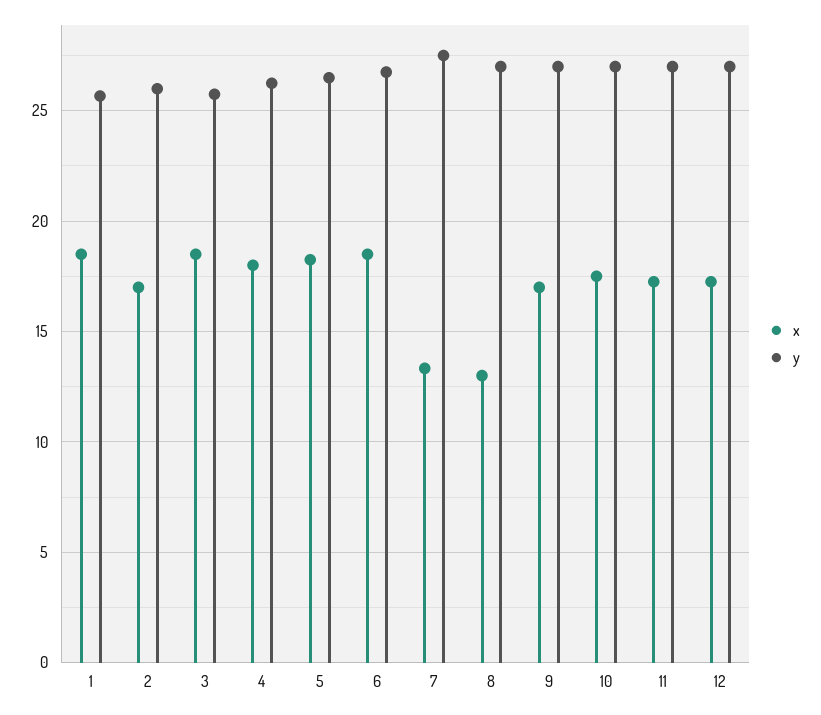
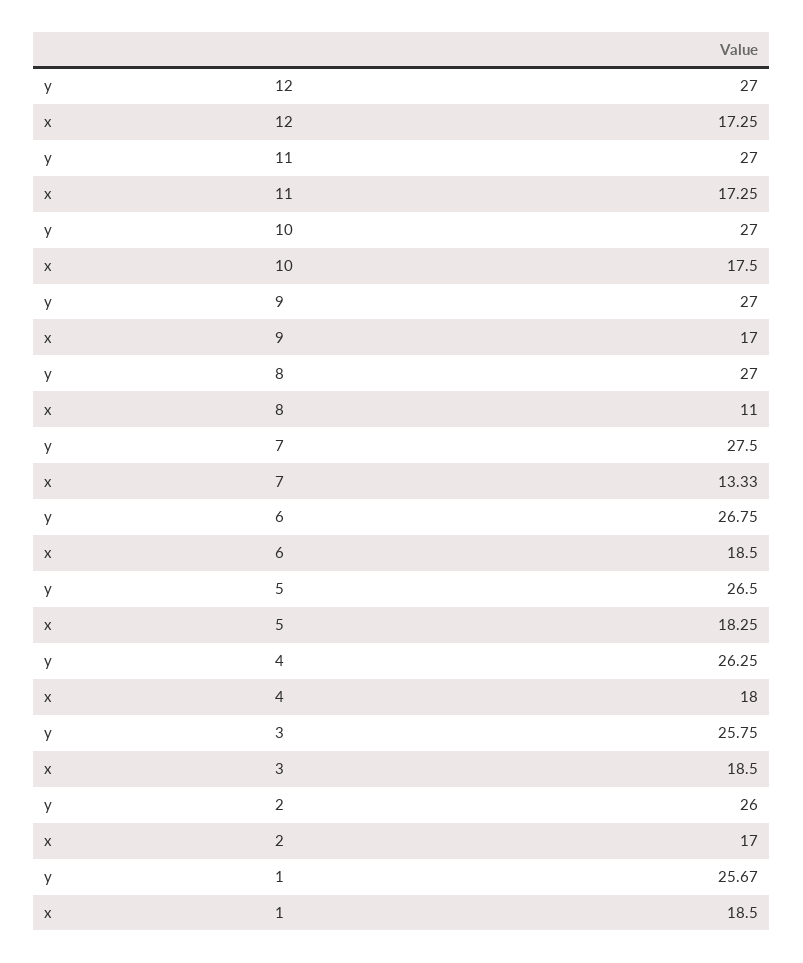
x, 8: 13 -> 11

